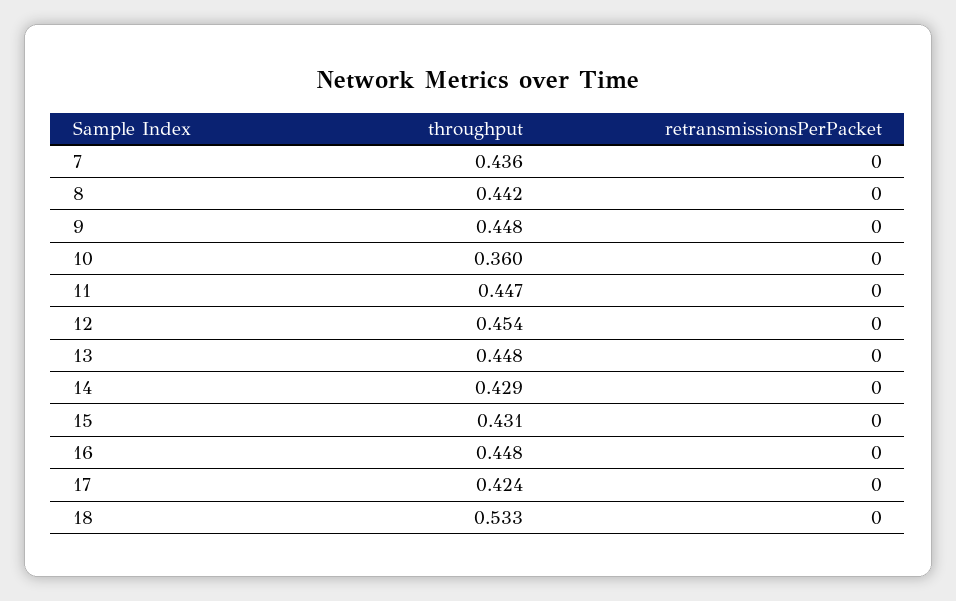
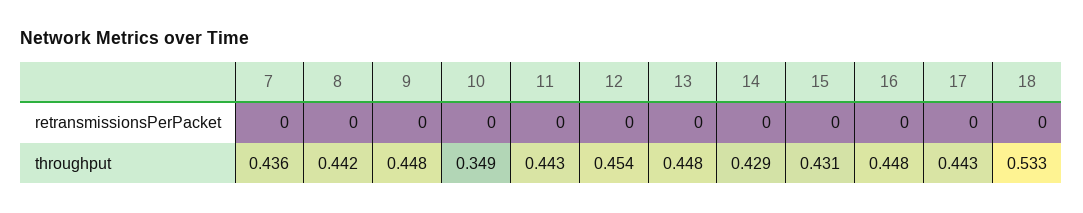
throughput, 10: 0.36 -> 0.349
throughput, 11: 0.447 -> 0.443
throughput, 17: 0.424 -> 0.443

